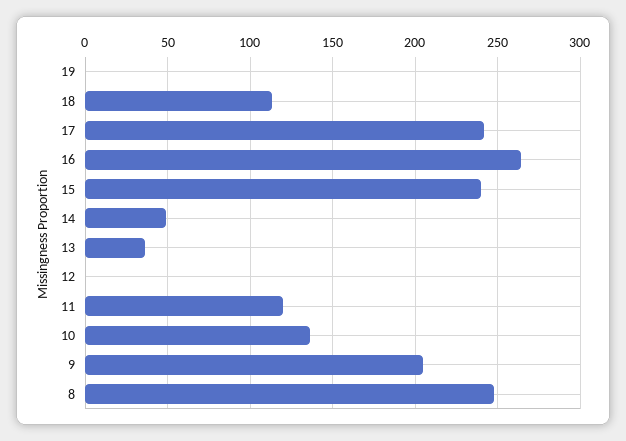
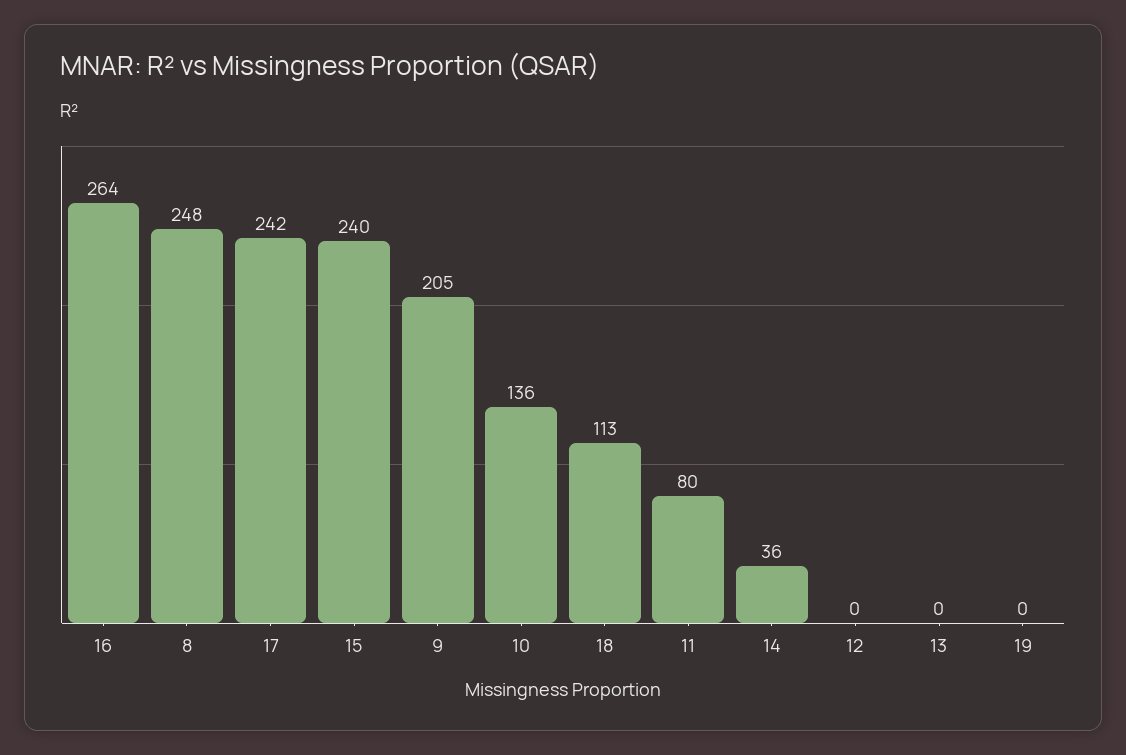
14: 50 -> 36
13: 35 -> 0
11: 120 -> 80

